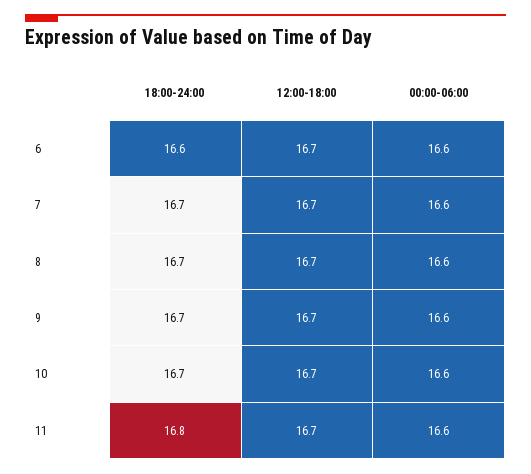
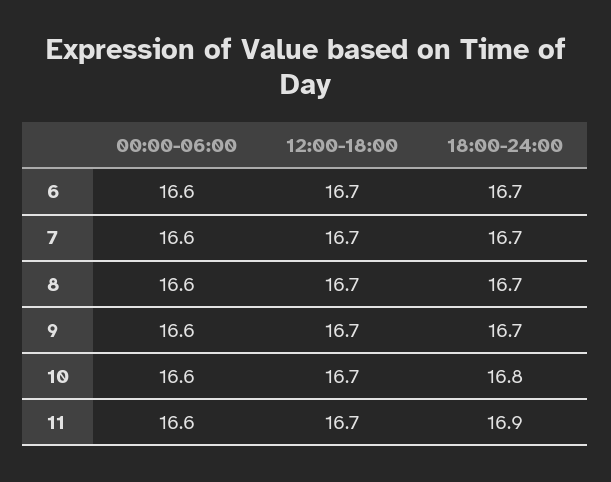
18:00-24:00, 6: 16.6 -> 16.7
18:00-24:00, 10: 16.7 -> 16.8
18:00-24:00, 11: 16.8 -> 16.9

